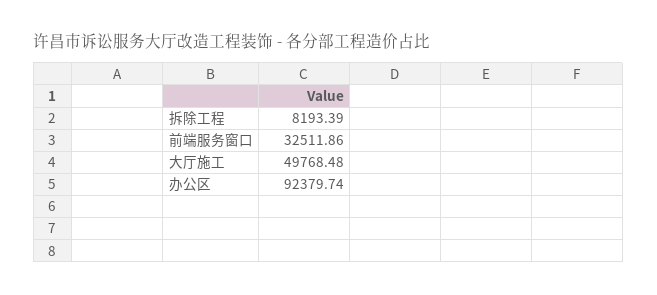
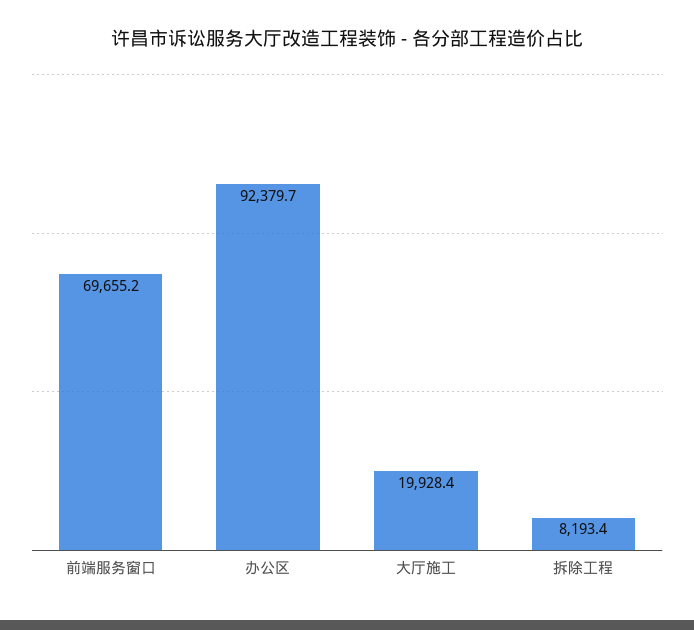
前端服务窗口: 32511.86 -> 69655.2
大厅施工: 49768.48 -> 19928.4

